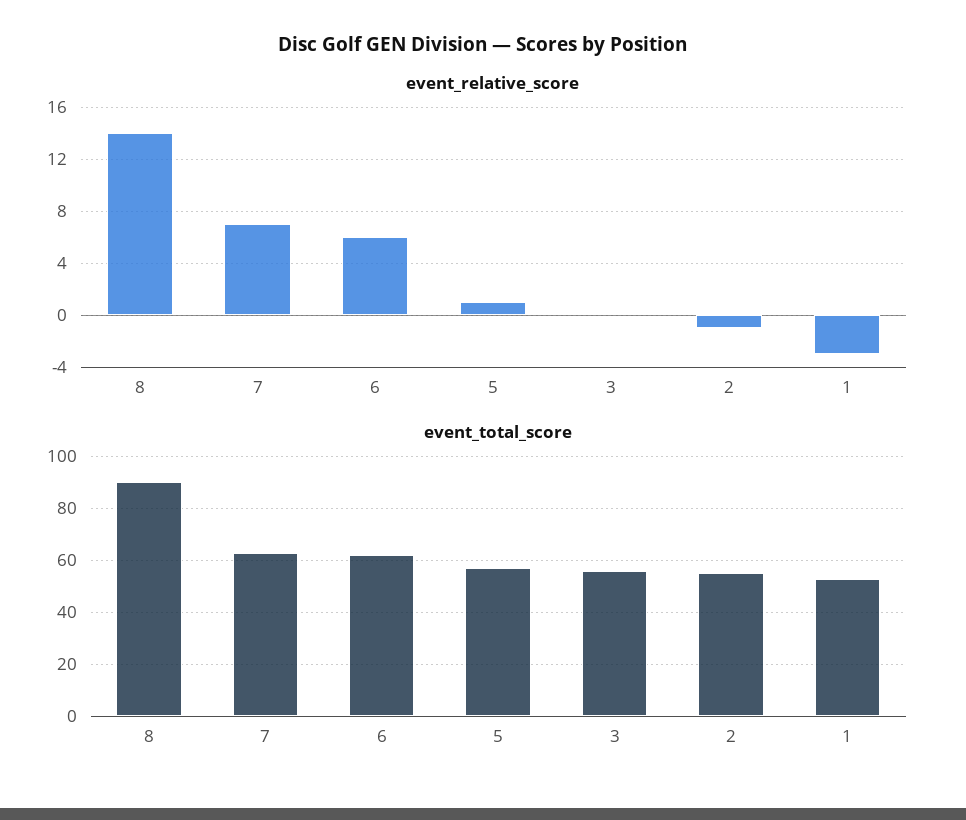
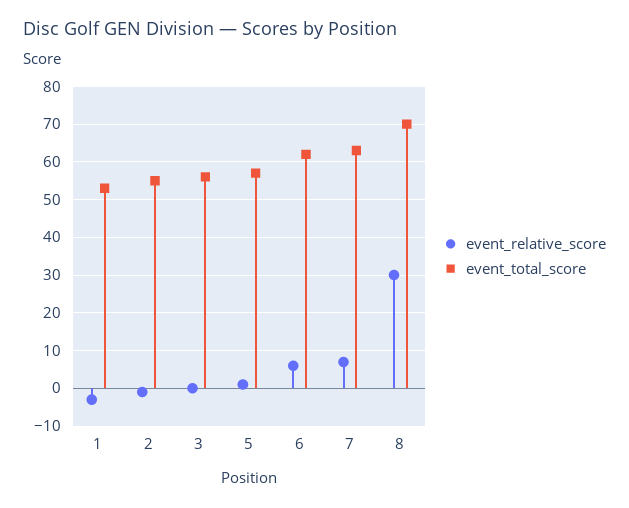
event_relative_score, 8: 14 -> 30
event_total_score, 8: 90 -> 70

